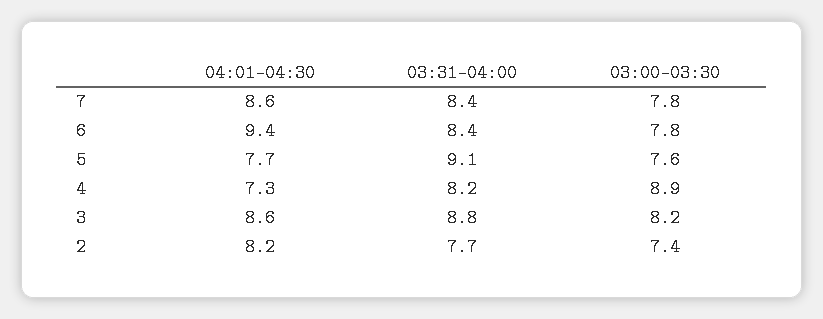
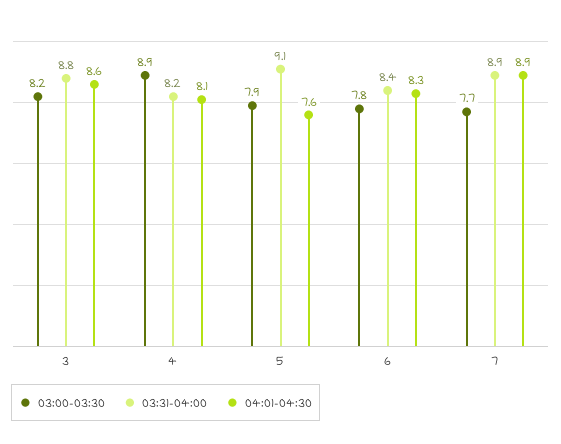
04:01-04:30, 7: 8.6 -> 8.9
03:31-04:00, 7: 8.4 -> 8.9
03:00-03:30, 7: 7.8 -> 7.7
04:01-04:30, 6: 9.4 -> 8.3
04:01-04:30, 5: 7.7 -> 7.6
03:00-03:30, 5: 7.6 -> 7.9
04:01-04:30, 4: 7.3 -> 8.1
04:01-04:30, 2: 8.2 -> none
03:31-04:00, 2: 7.7 -> none
03:00-03:30, 2: 7.4 -> none

